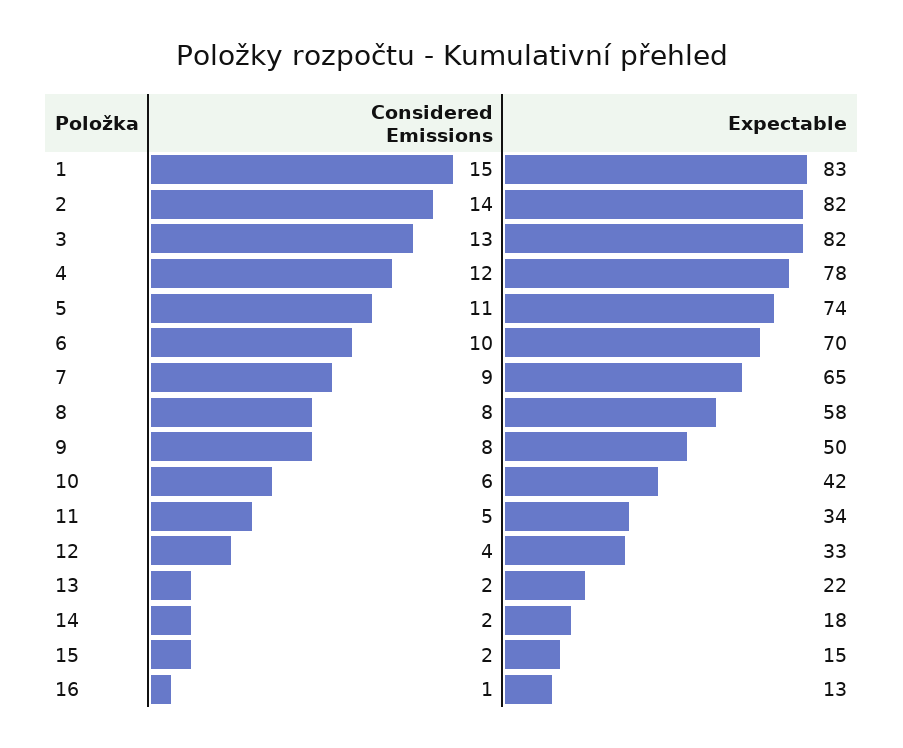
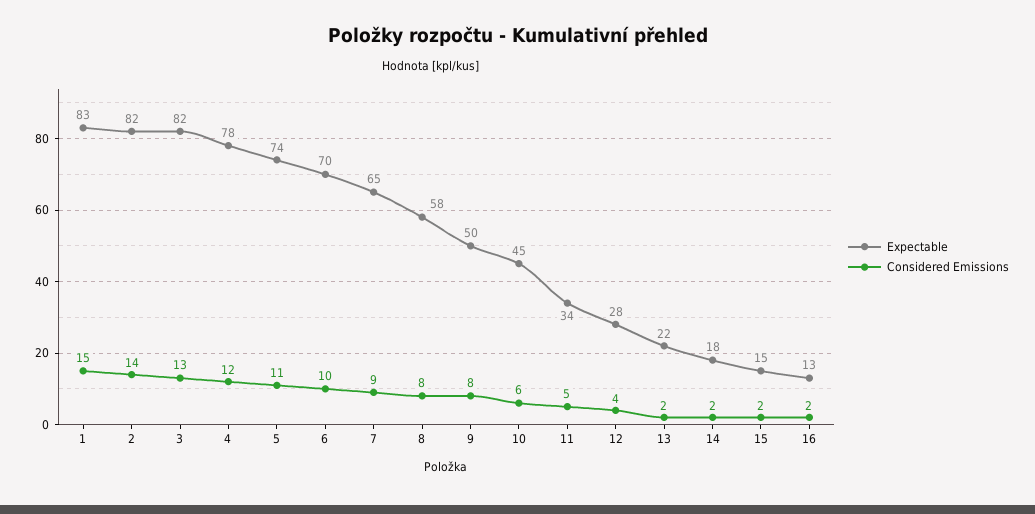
Expectable, 10: 42 -> 45
Expectable, 12: 33 -> 28
Considered Emissions, 16: 1 -> 2

